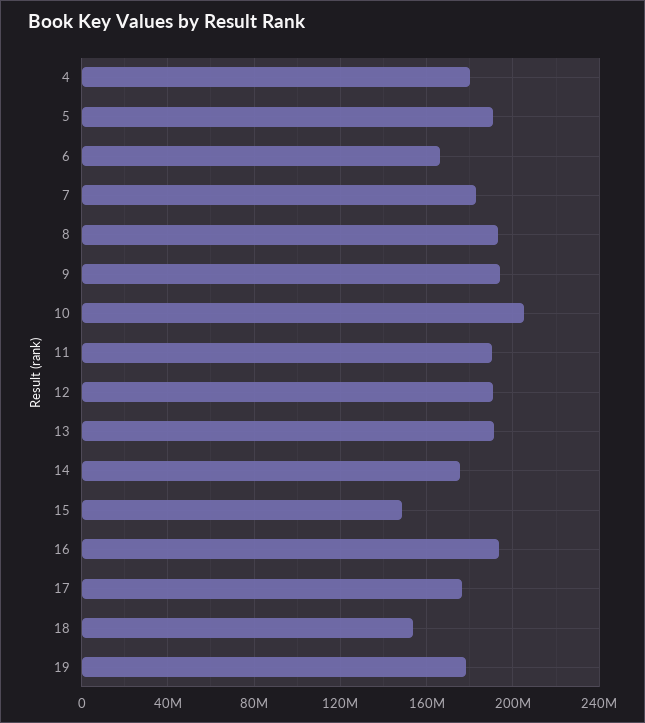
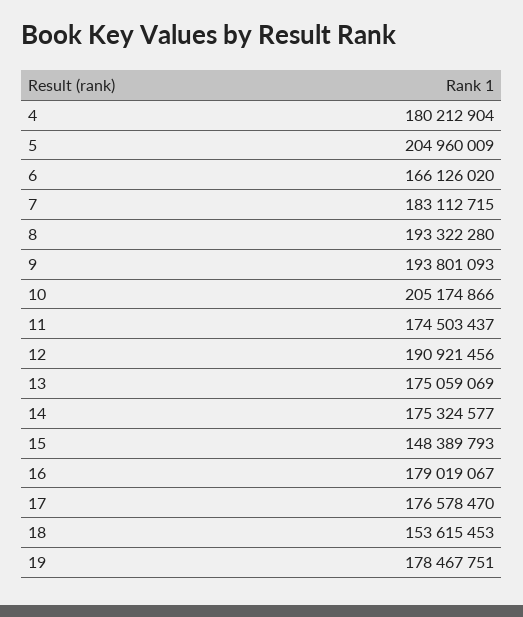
5: 190000000 -> 204960009
11: 190000000 -> 174503437
13: 190000000 -> 175059069
16: 195000000 -> 179019067

